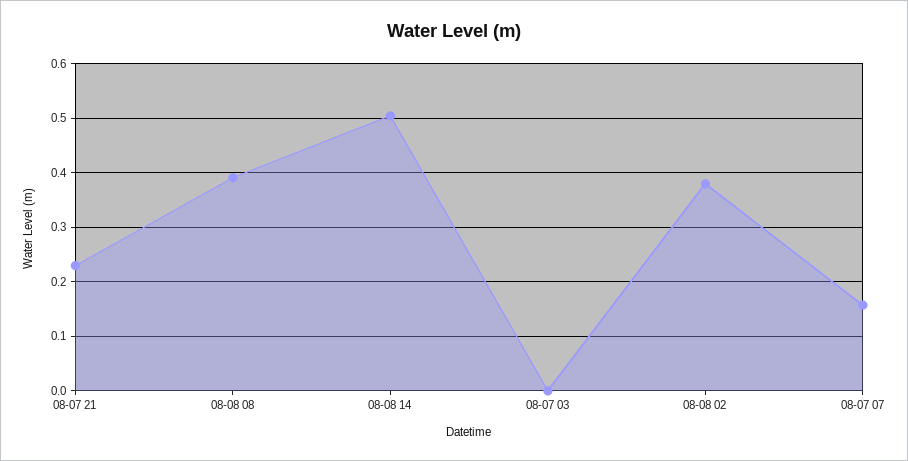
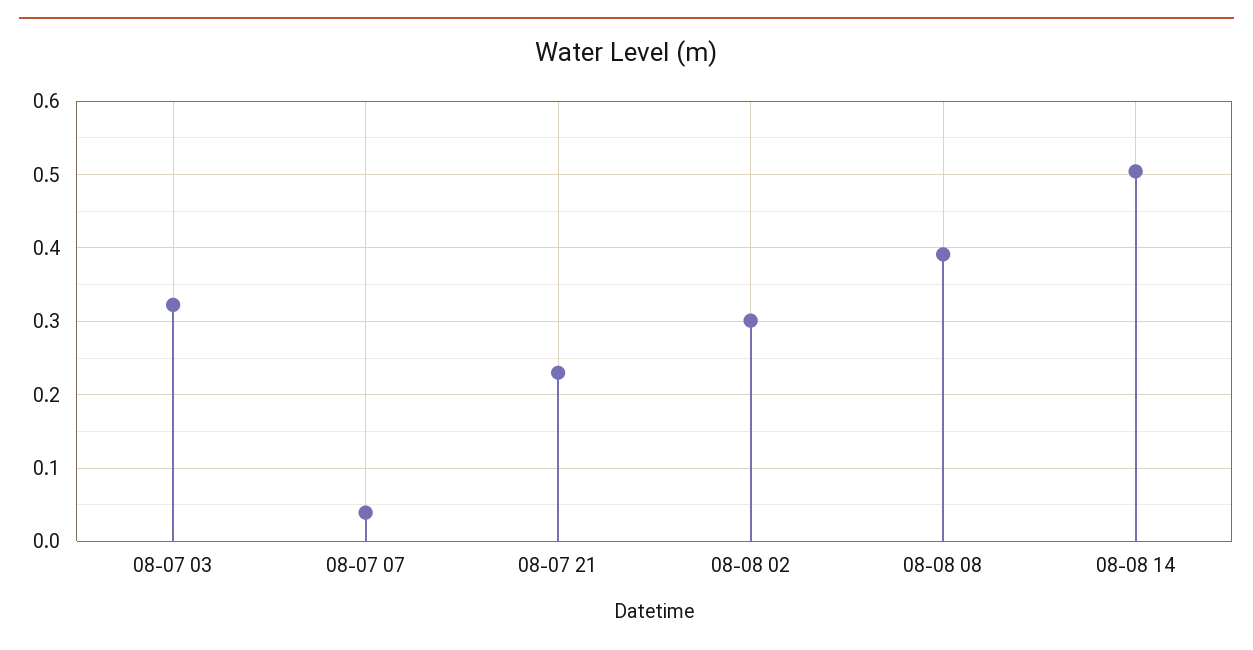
08-07 03: 0 -> 0.32
08-08 02: 0.38 -> 0.3
08-07 07: 0.16 -> 0.04

